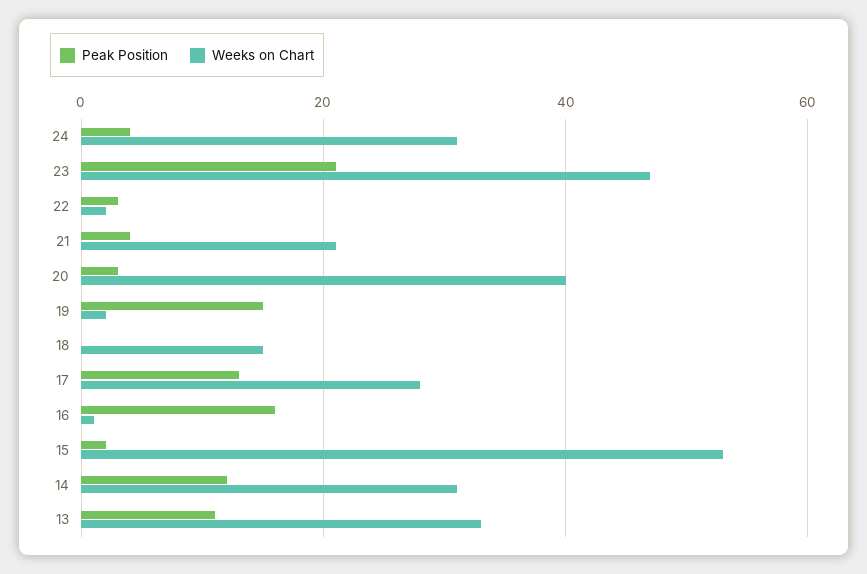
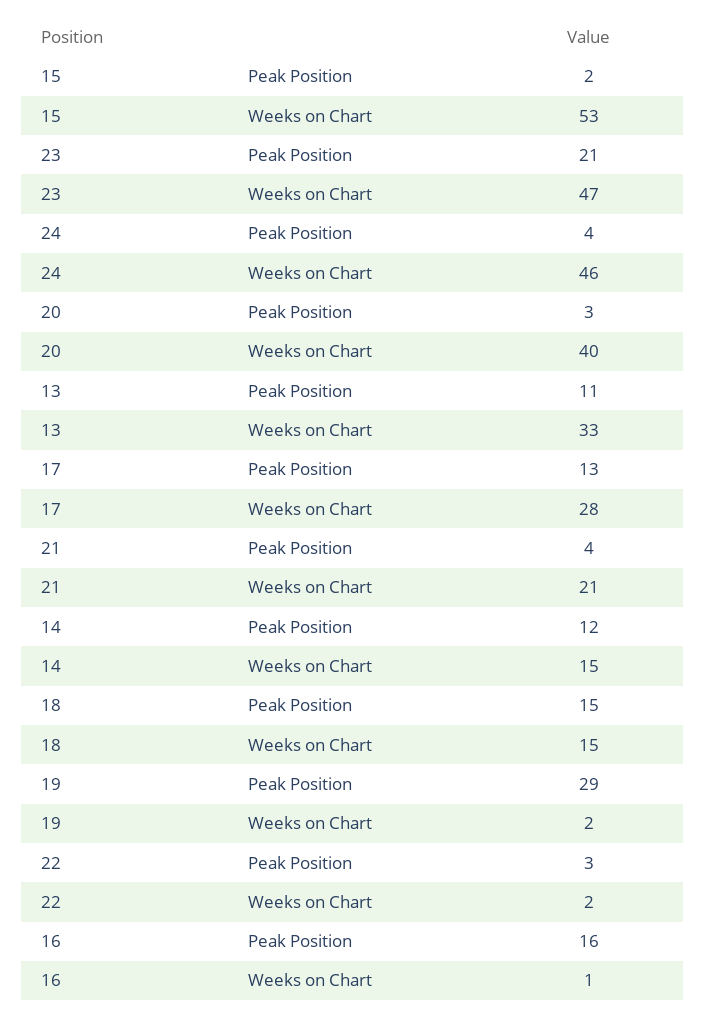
Weeks on Chart, 24: 30 -> 46
Peak Position, 19: 15 -> 29
Peak Position, 18: 0 -> 15
Weeks on Chart, 14: 30 -> 15

